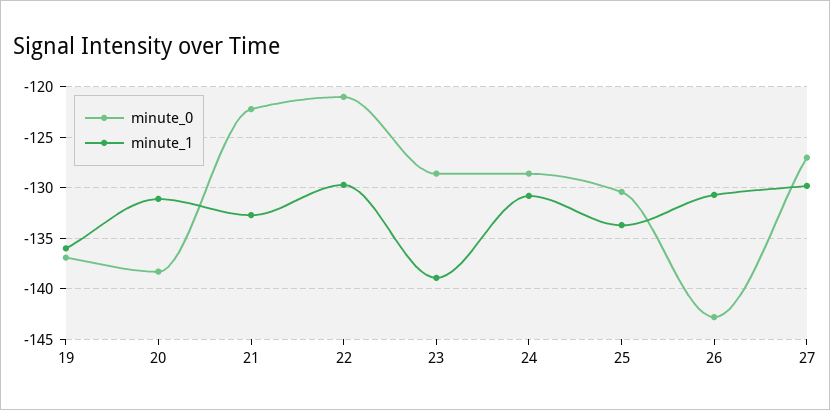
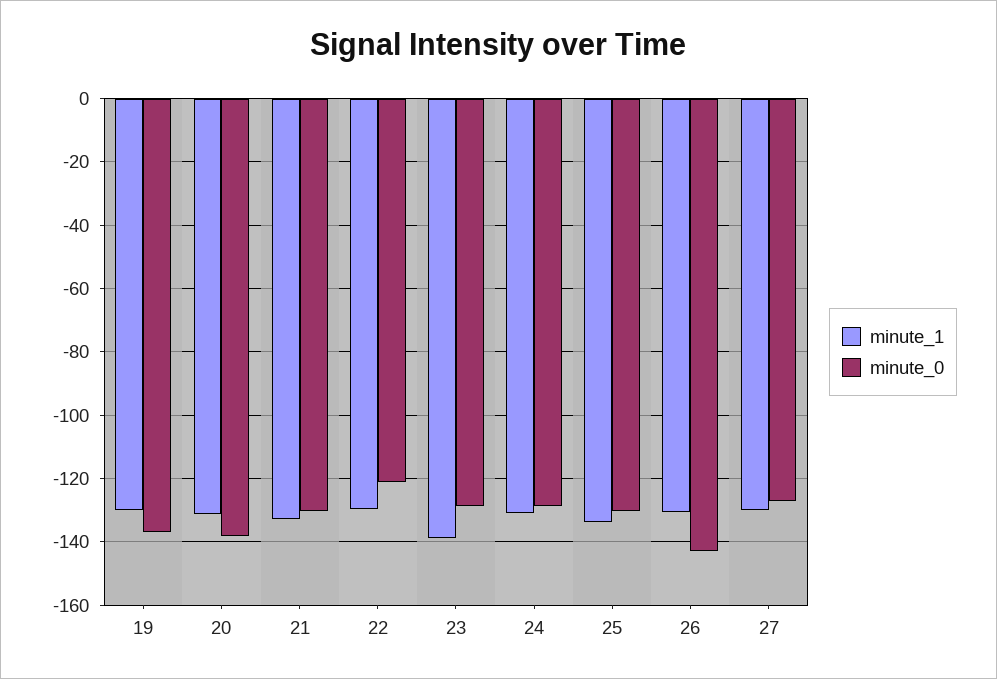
minute_1, 19: -136 -> -130
minute_0, 21: -122 -> -130

